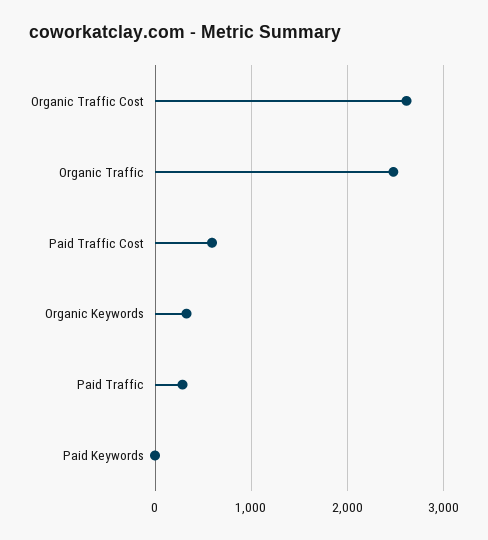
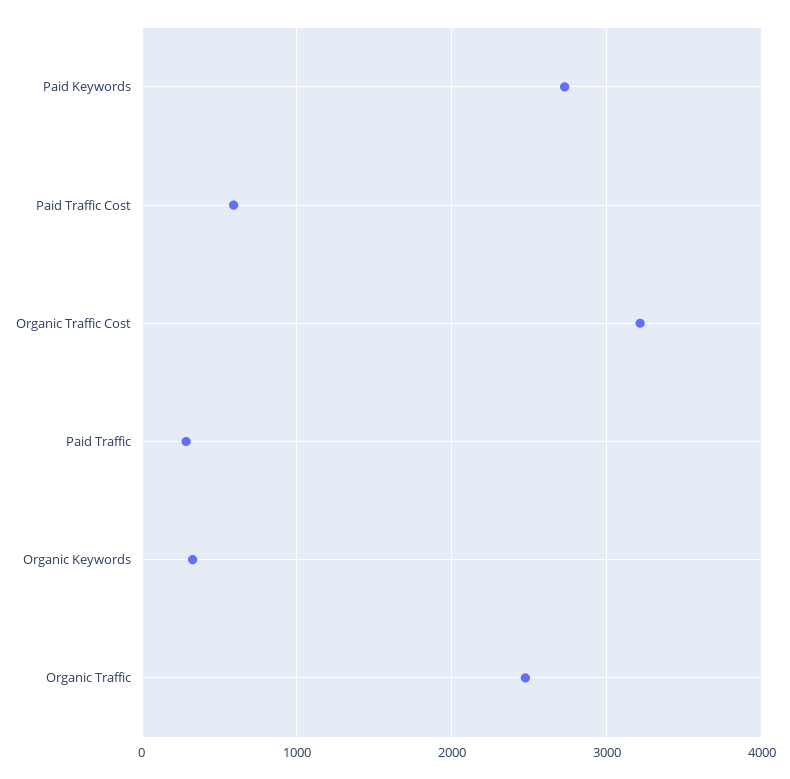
Organic Traffic Cost: 2600 -> 3200
Paid Keywords: 0 -> 2700

